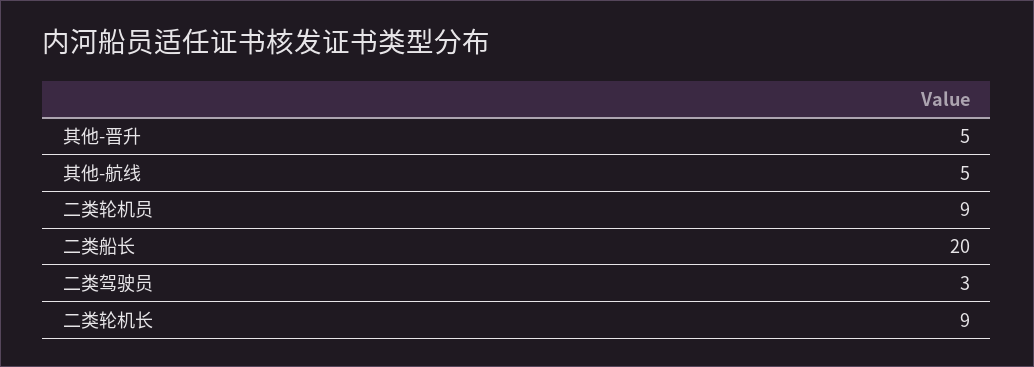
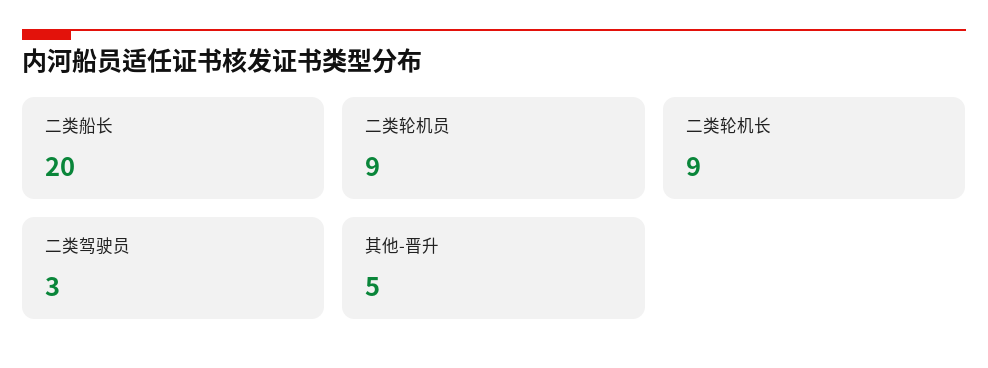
其他-航线: 5 -> none

